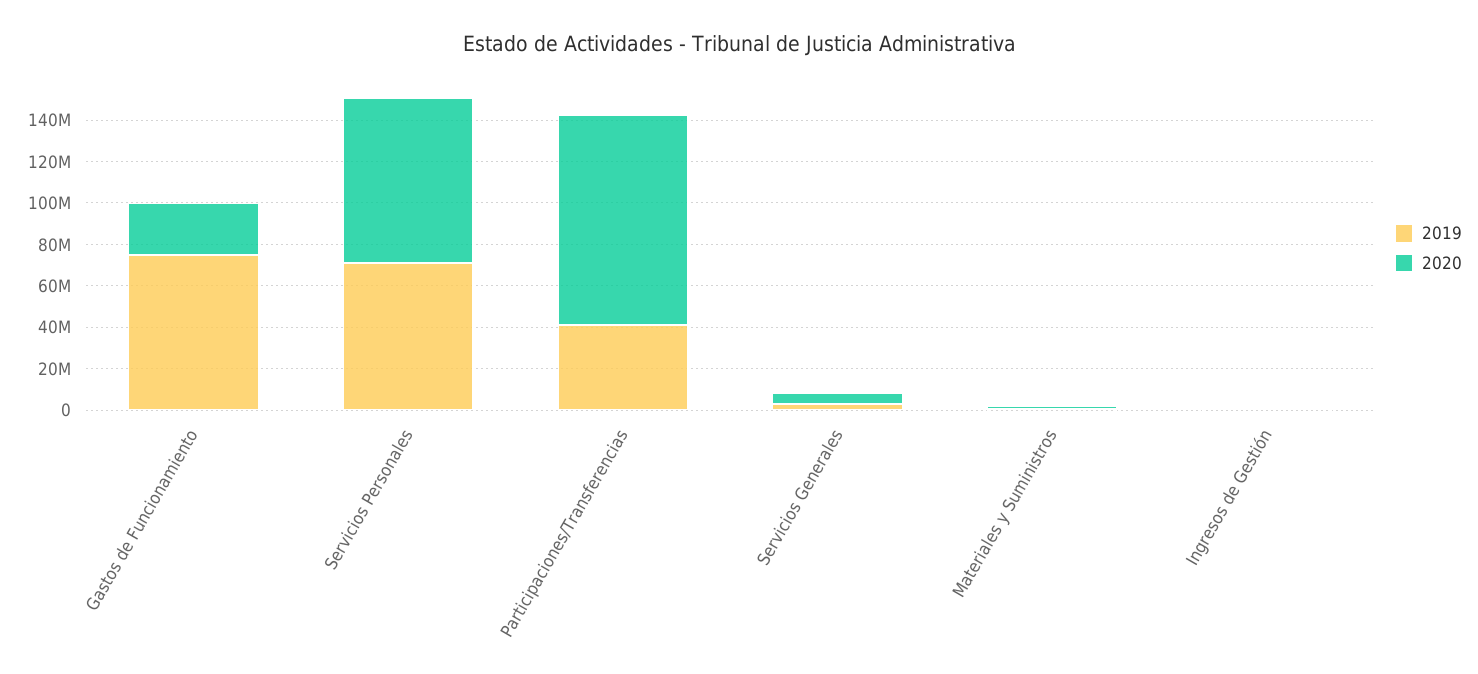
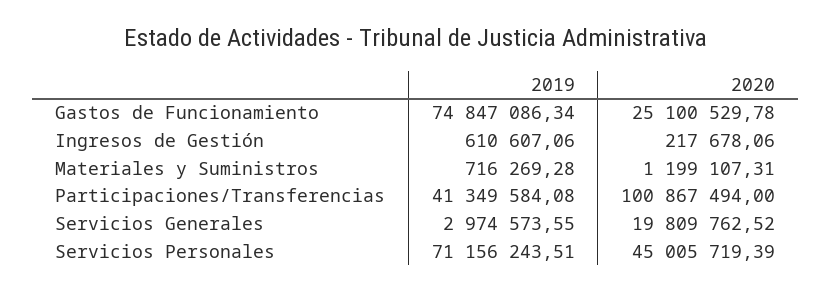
2020, Servicios Personales: 80000000 -> 45005719.39
2020, Servicios Generales: 5000000 -> 19809762.52

